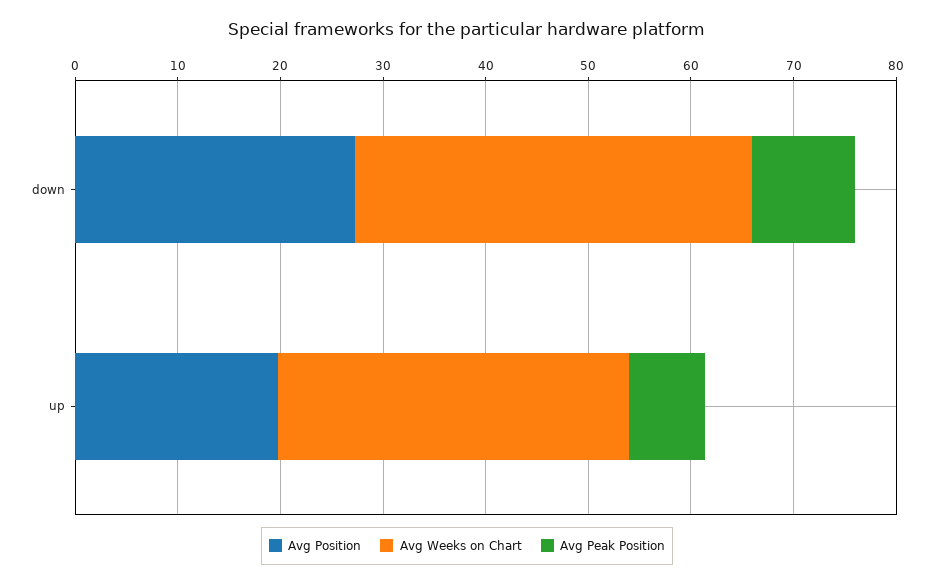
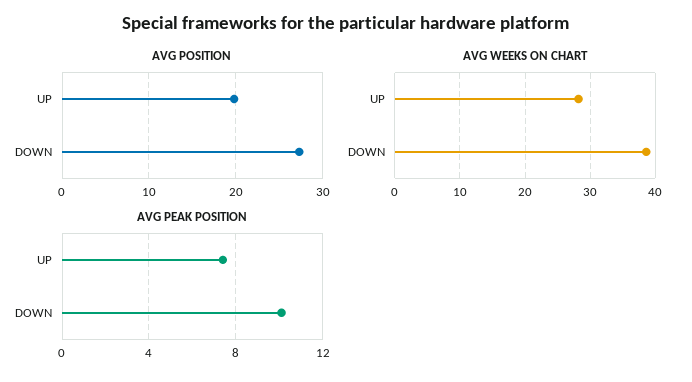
Avg Weeks on Chart, up: 34 -> 28

